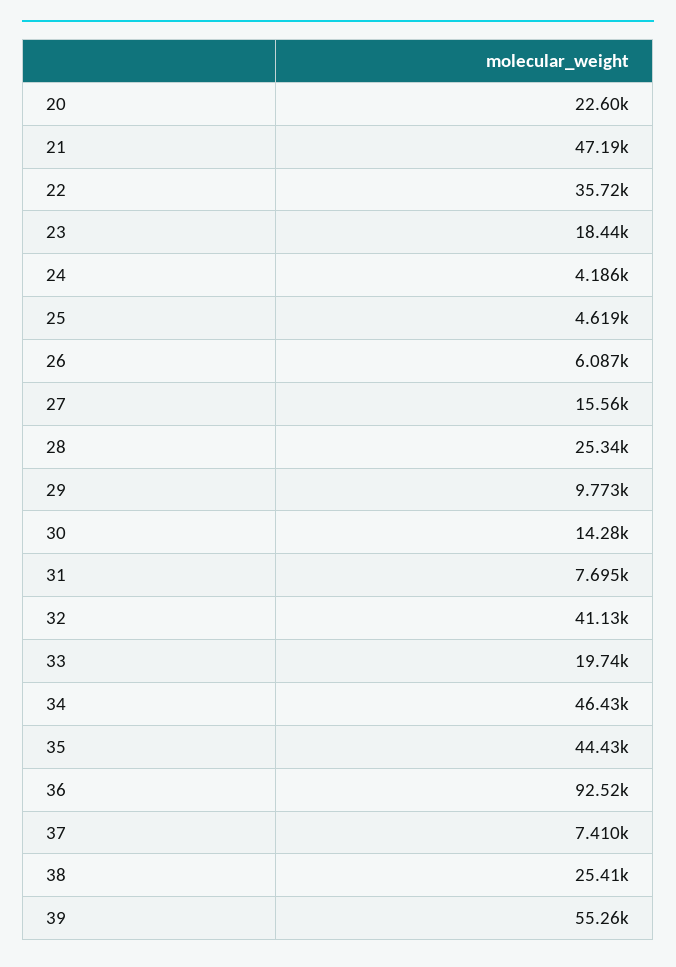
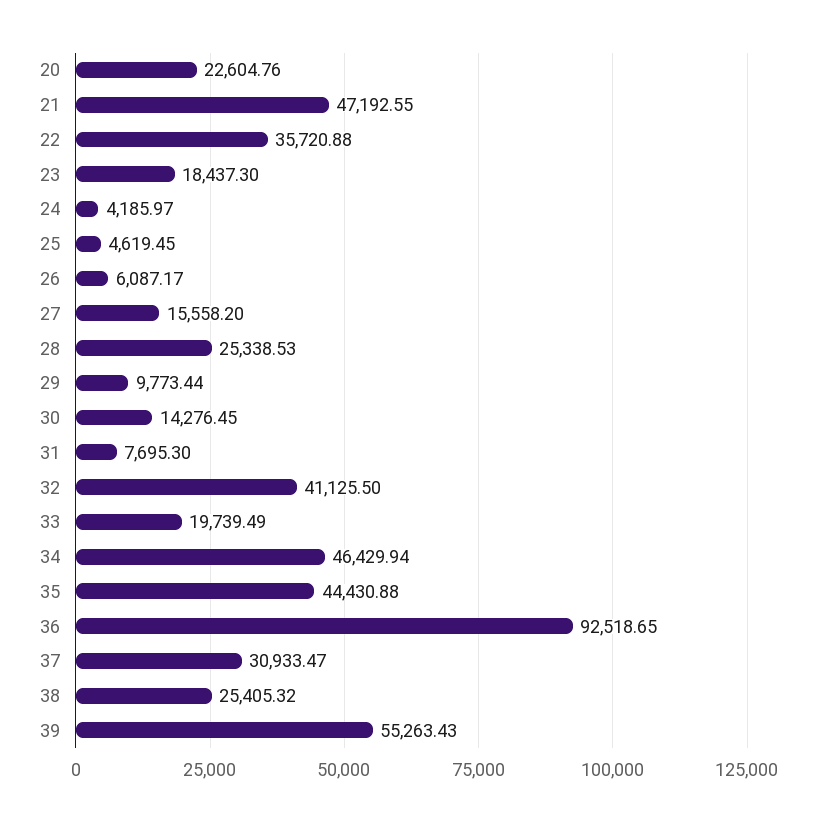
37: 7410 -> 30933.47

